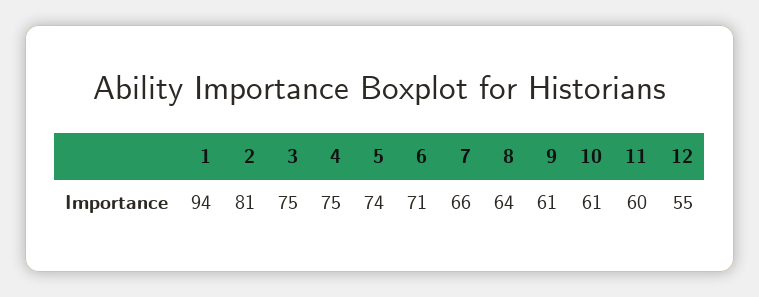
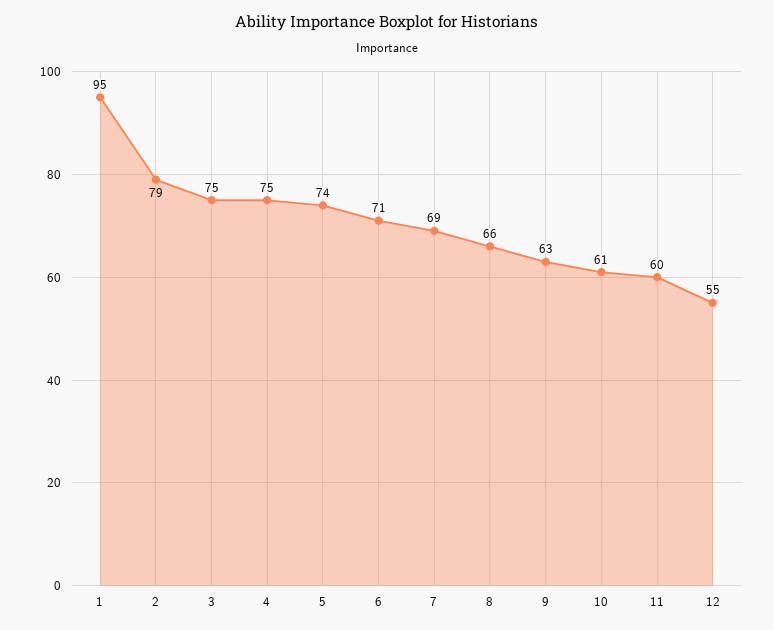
1: 94 -> 95
2: 81 -> 79
7: 66 -> 69
8: 64 -> 66
9: 61 -> 63

